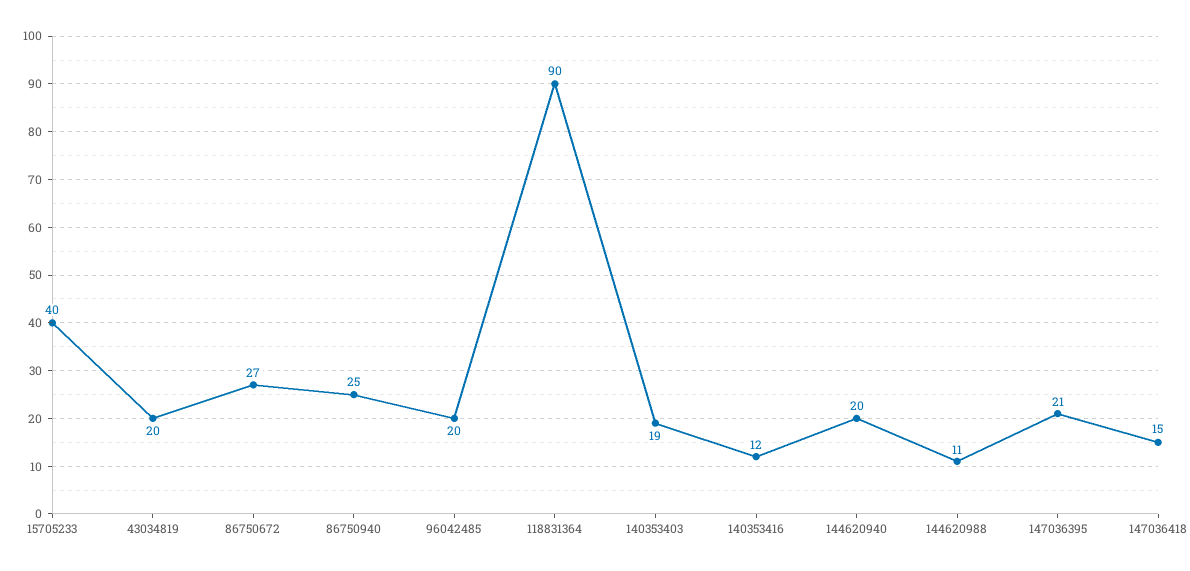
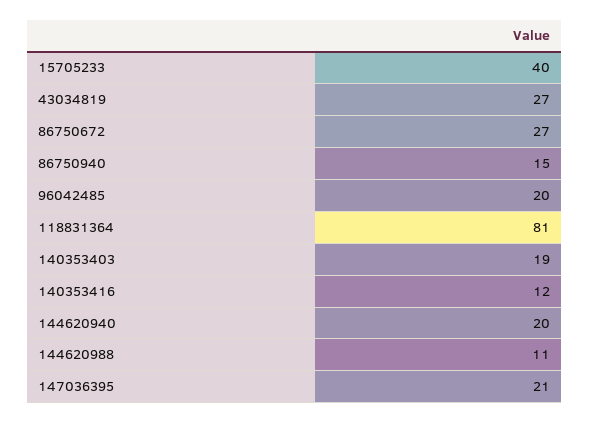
43034819: 20 -> 27
86750940: 25 -> 15
118831364: 90 -> 81
147036418: 15 -> none

